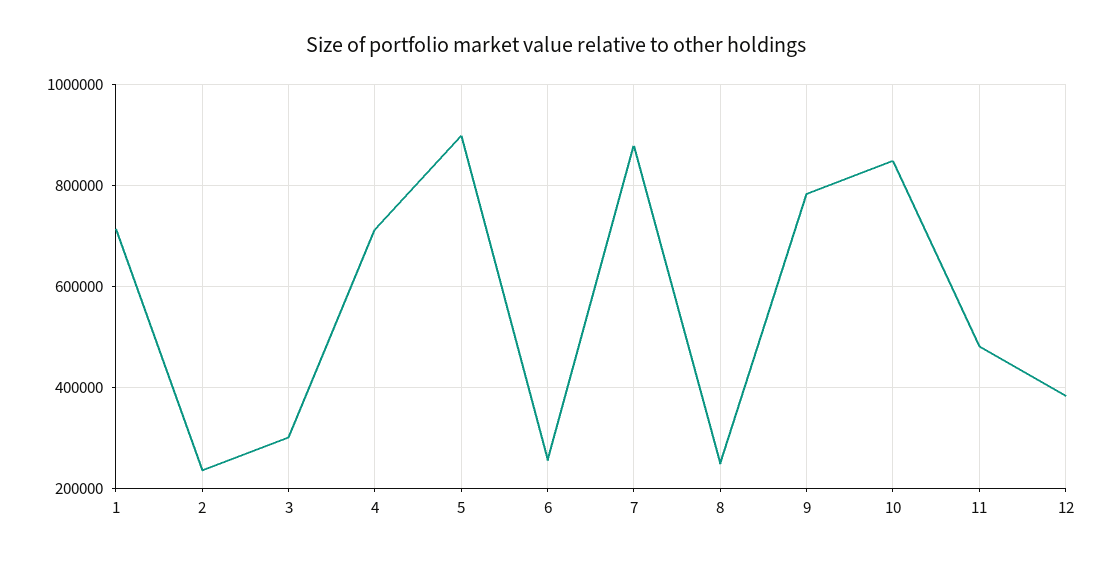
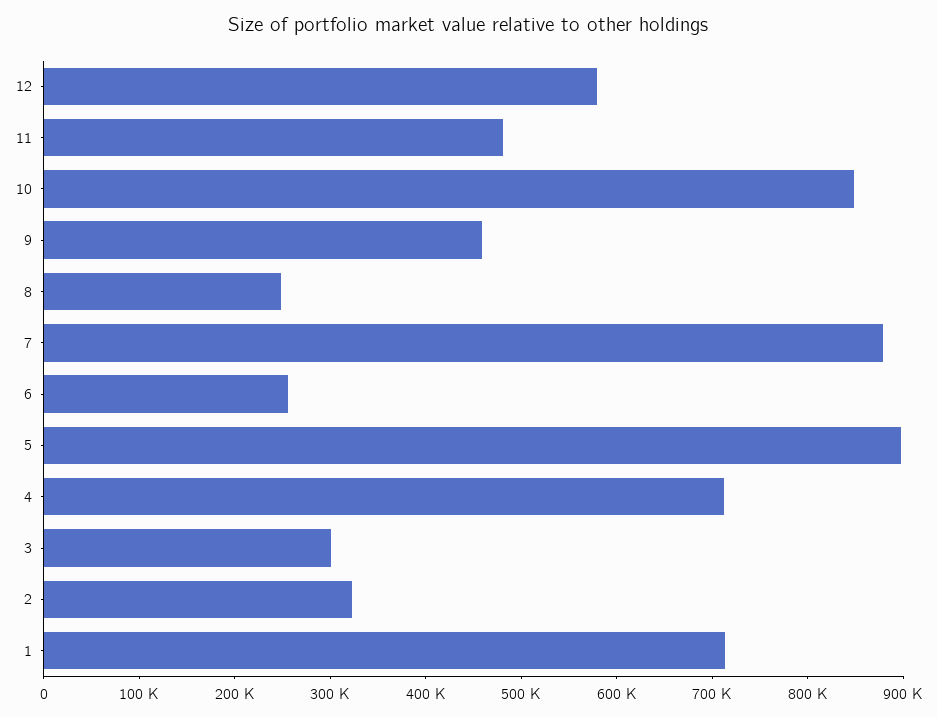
2: 240000 -> 320000
9: 780000 -> 460000
12: 380000 -> 580000

